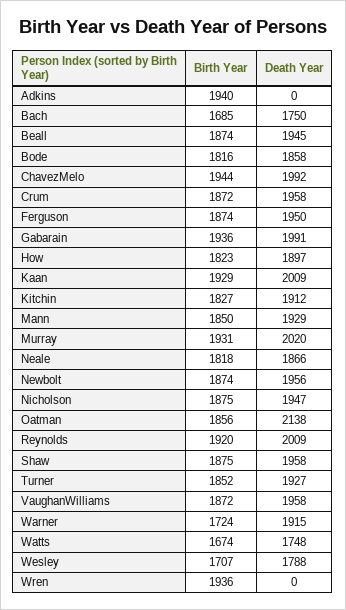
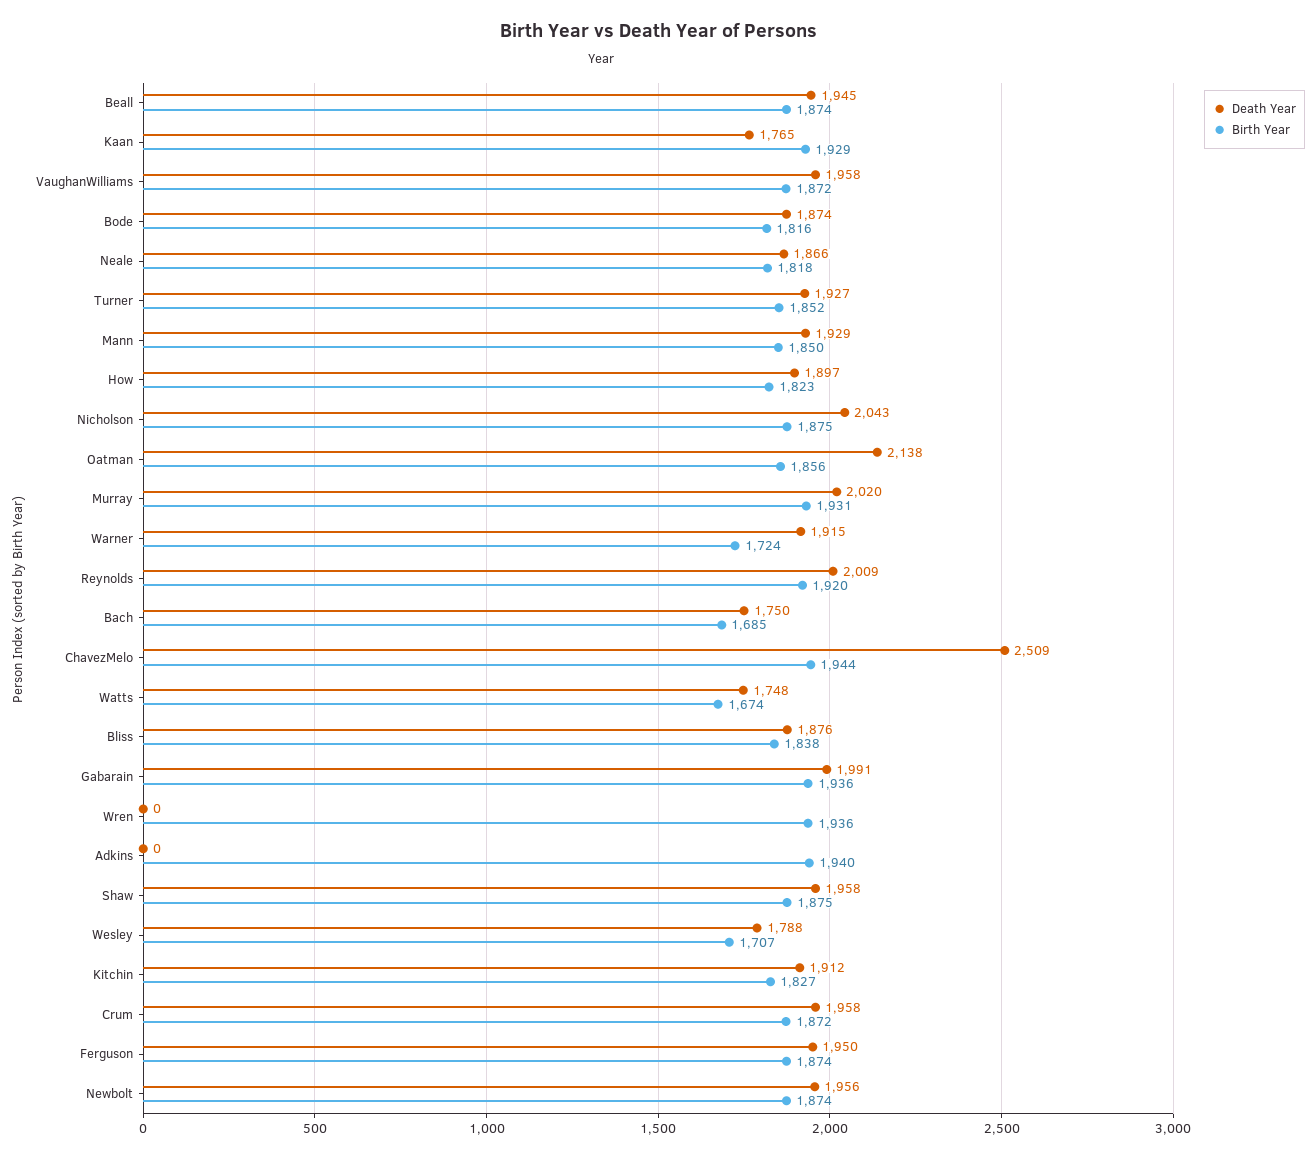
Death Year, Bode: 1858 -> 1874
Death Year, ChavezMelo: 1992 -> 2509
Death Year, Kaan: 2009 -> 1765
Death Year, Nicholson: 1947 -> 2043
Death Year, Bliss: none -> 1876
Birth Year, Bliss: none -> 1838

